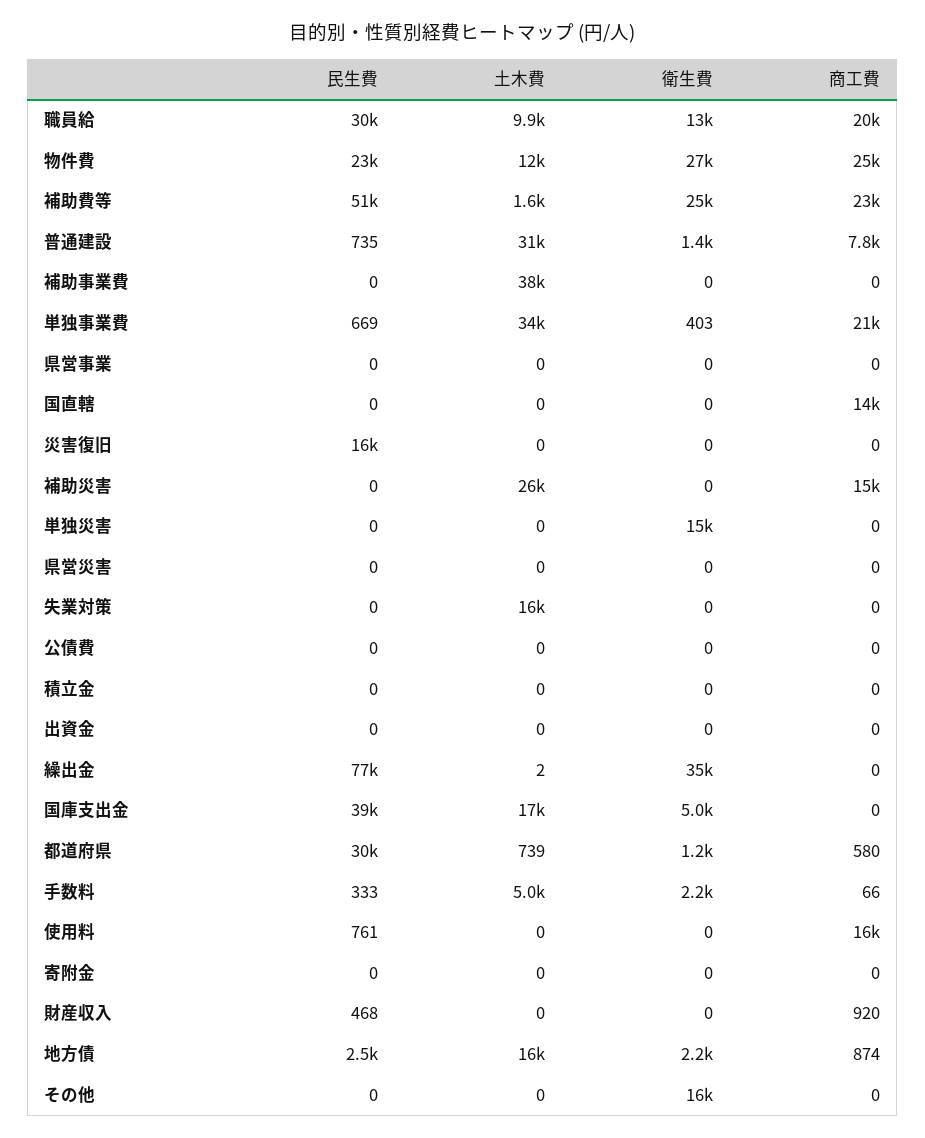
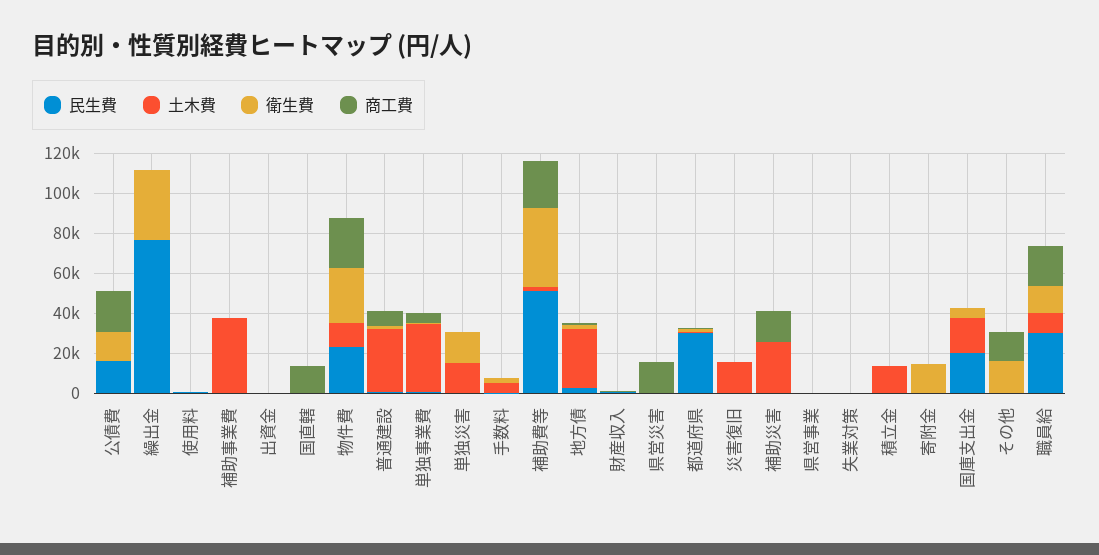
衛生費, 補助費等: 25000 -> 40000
商工費, 単独事業費: 21000 -> 5000
民生費, 災害復旧: 16000 -> 0
土木費, 災害復旧: 0 -> 15000
土木費, 単独災害: 0 -> 15000
商工費, 県営災害: 0 -> 15000
土木費, 失業対策: 16000 -> 0
民生費, 公債費: 0 -> 15000
衛生費, 公債費: 0 -> 15000
商工費, 公債費: 0 -> 20000
土木費, 積立金: 0 -> 15000
民生費, 国庫支出金: 39000 -> 20000
商工費, 使用料: 16000 -> 0
衛生費, 寄附金: 0 -> 15000
土木費, 地方債: 16000 -> 30000
商工費, その他: 0 -> 15000

